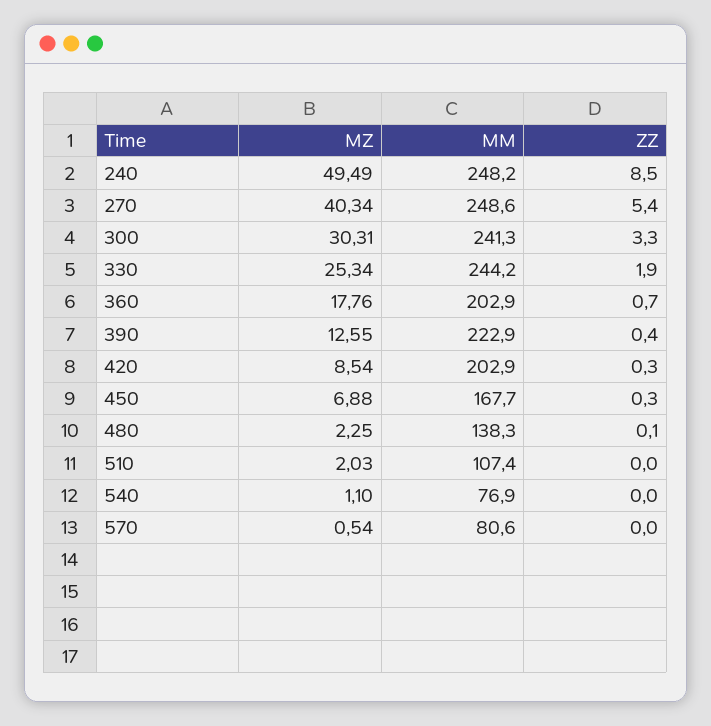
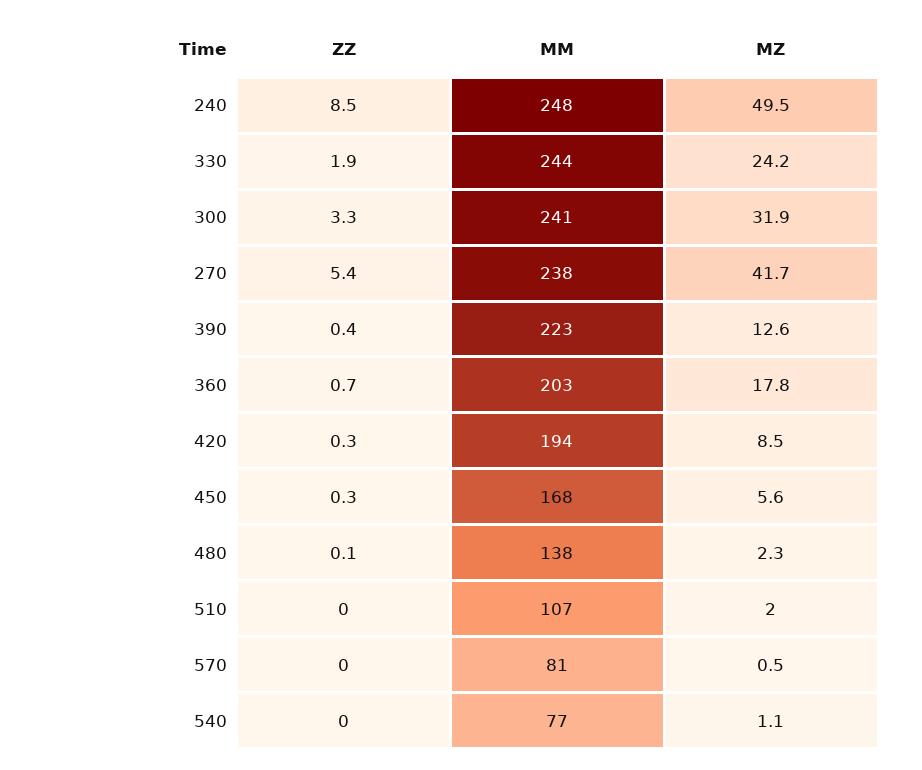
MZ, 270: 40.34 -> 41.7
MM, 270: 248.6 -> 238
MZ, 300: 30.31 -> 31.9
MZ, 330: 25.34 -> 24.2
MM, 420: 202.9 -> 194
MZ, 450: 6.88 -> 5.6

